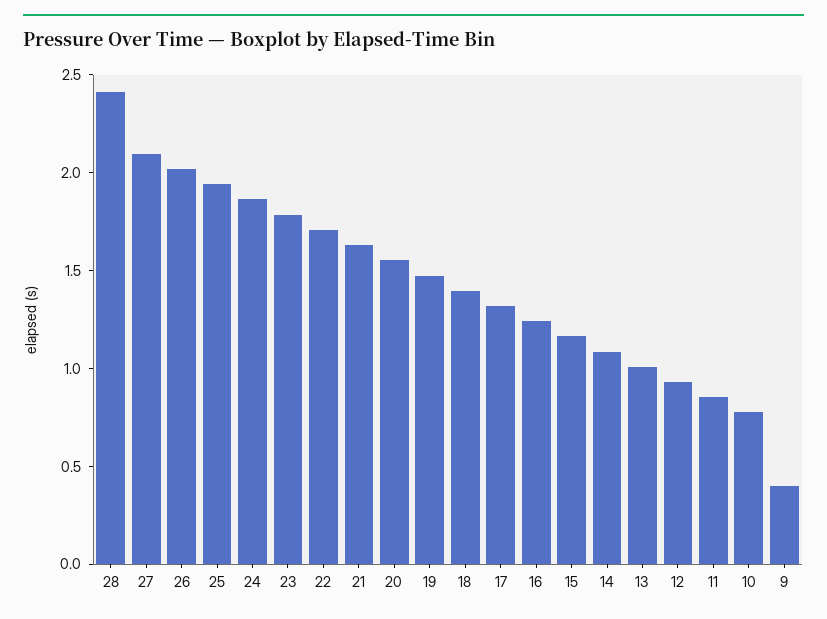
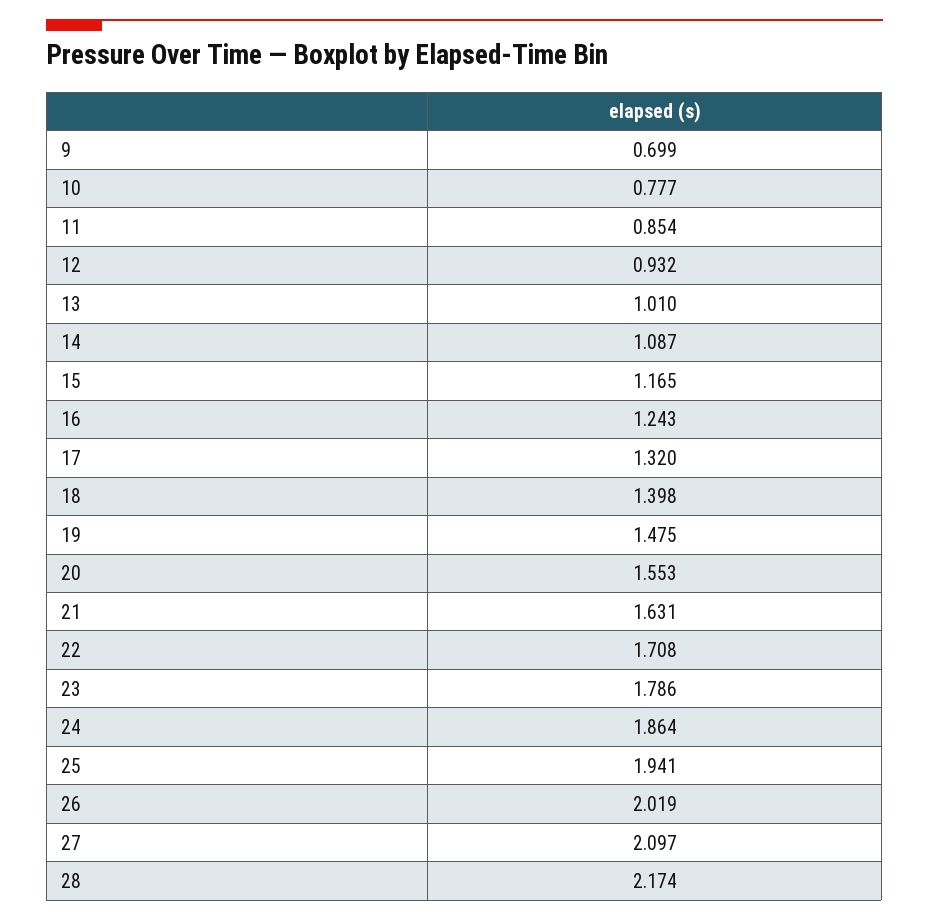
28: 2.4 -> 2.174
9: 0.4 -> 0.699

